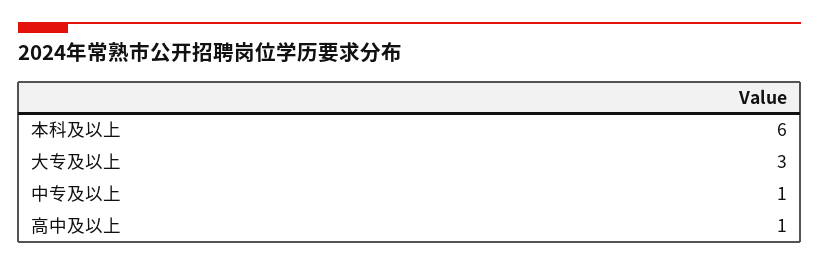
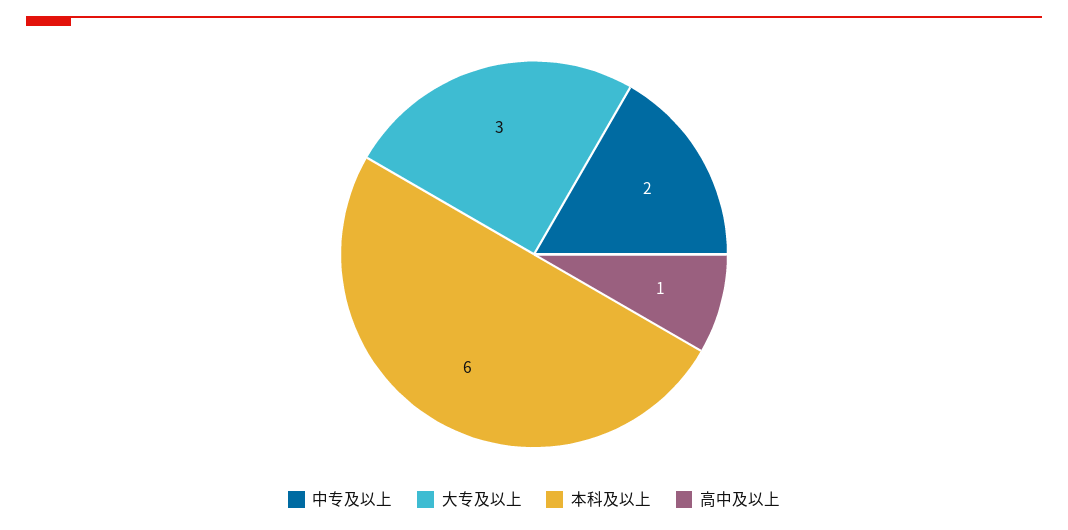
中专及以上: 1 -> 2

